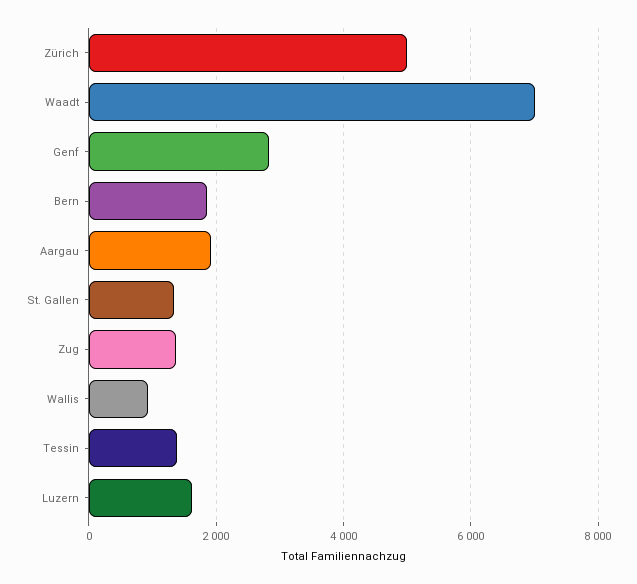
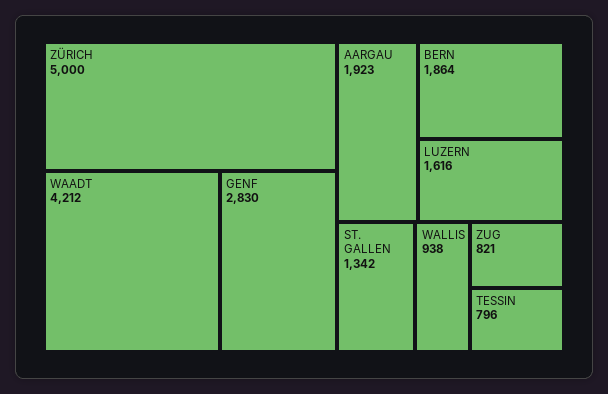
Waadt: 7000 -> 4212
Zug: 1400 -> 821
Tessin: 1400 -> 796

